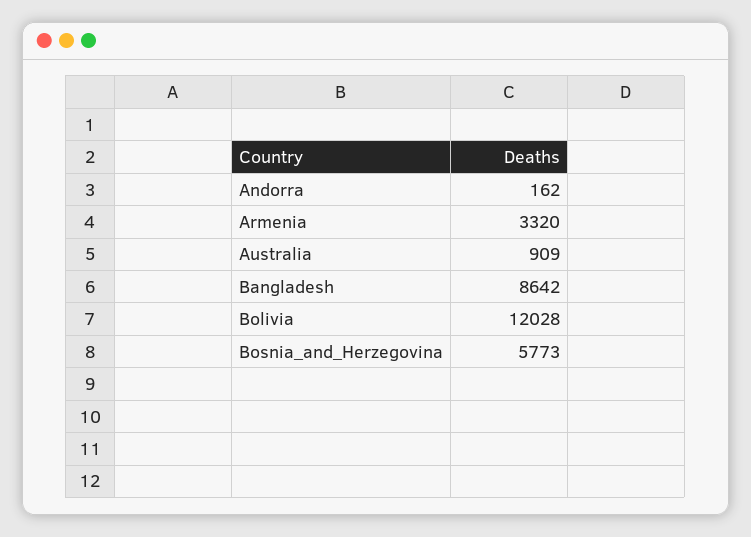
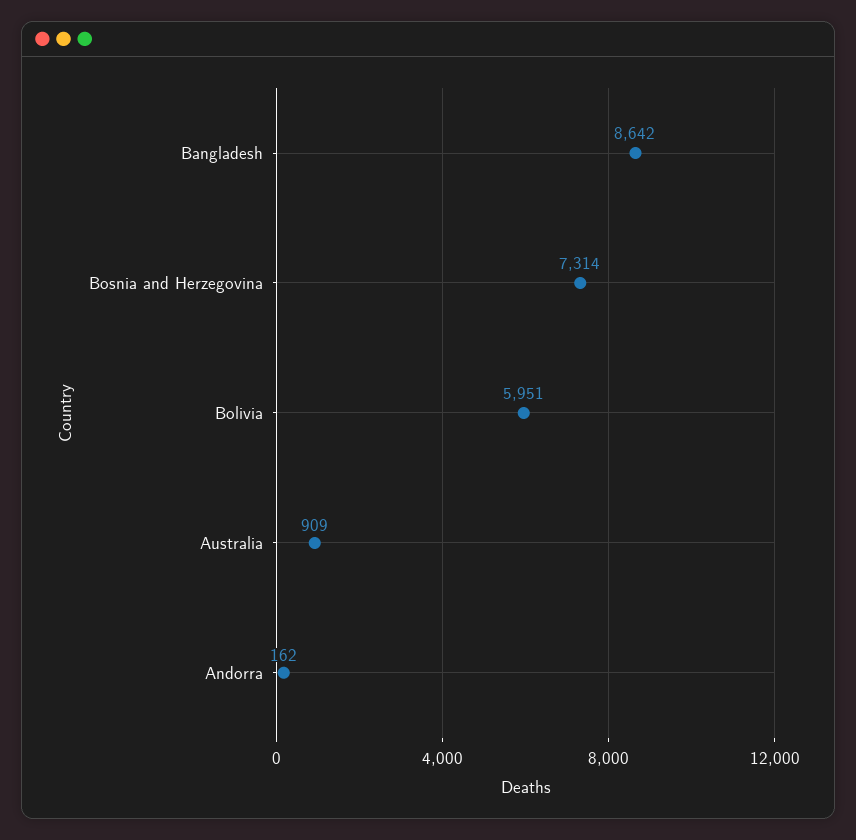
Armenia: 3320 -> none
Bolivia: 12028 -> 5951
Bosnia_and_Herzegovina: 5773 -> 7314

